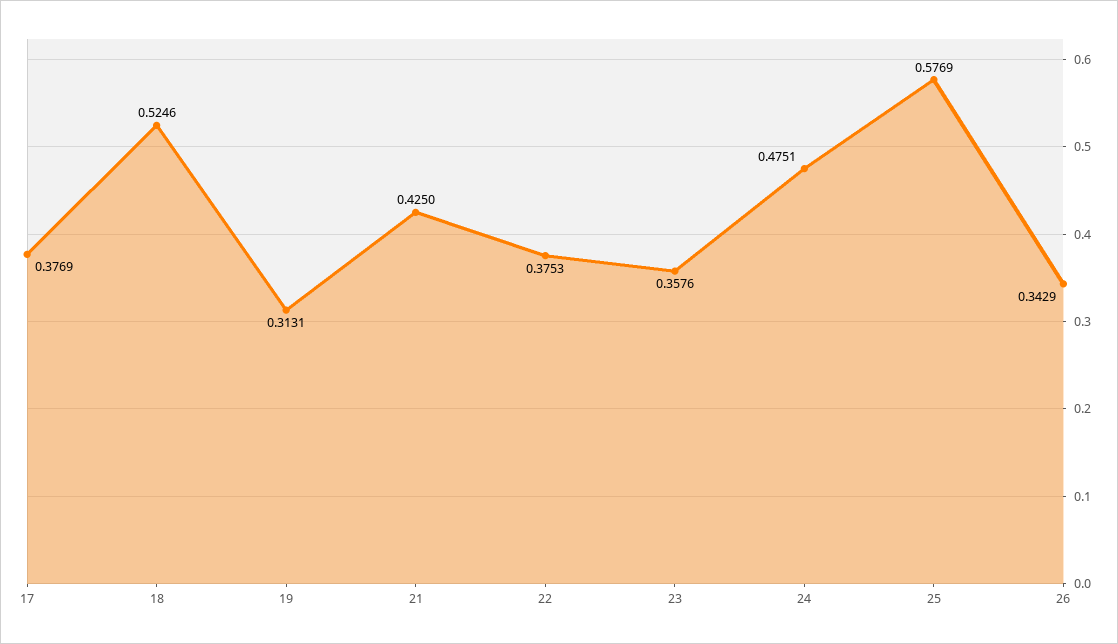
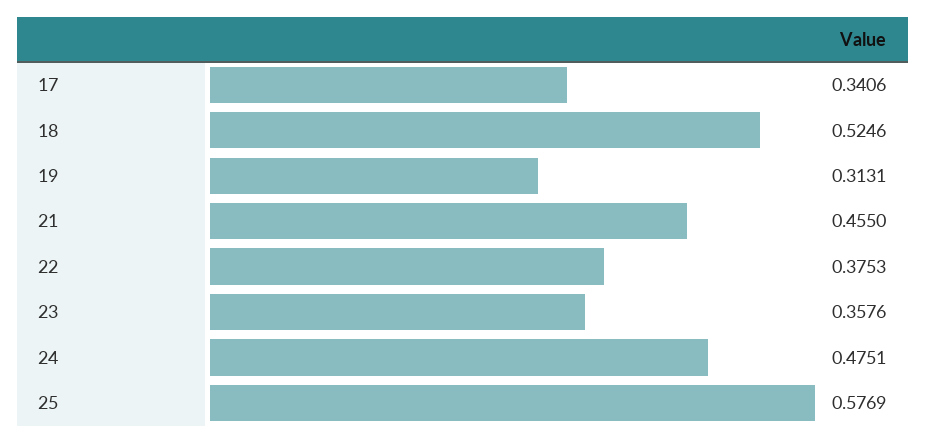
17: 0.3769 -> 0.3406
21: 0.425 -> 0.455
26: 0.3429 -> none

